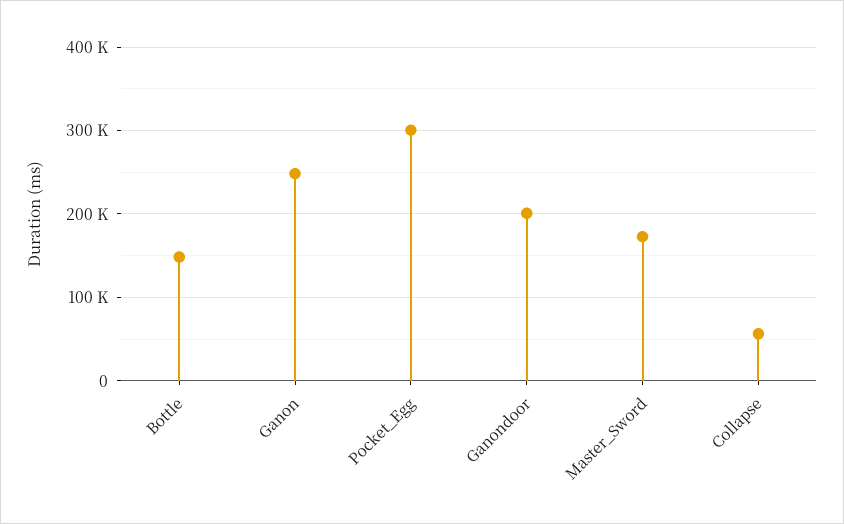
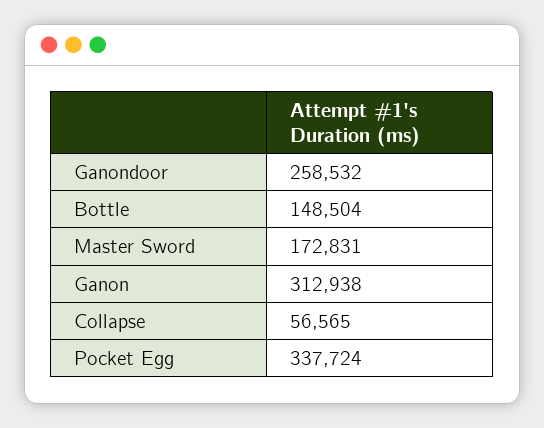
Ganon: 250000 -> 312938
Pocket_Egg: 300000 -> 337724
Ganondoor: 200000 -> 258532

